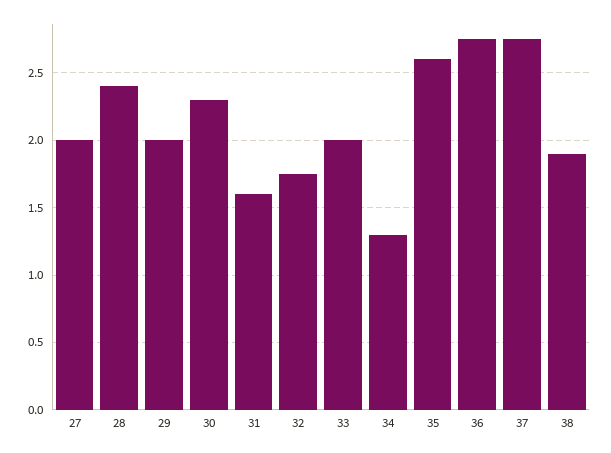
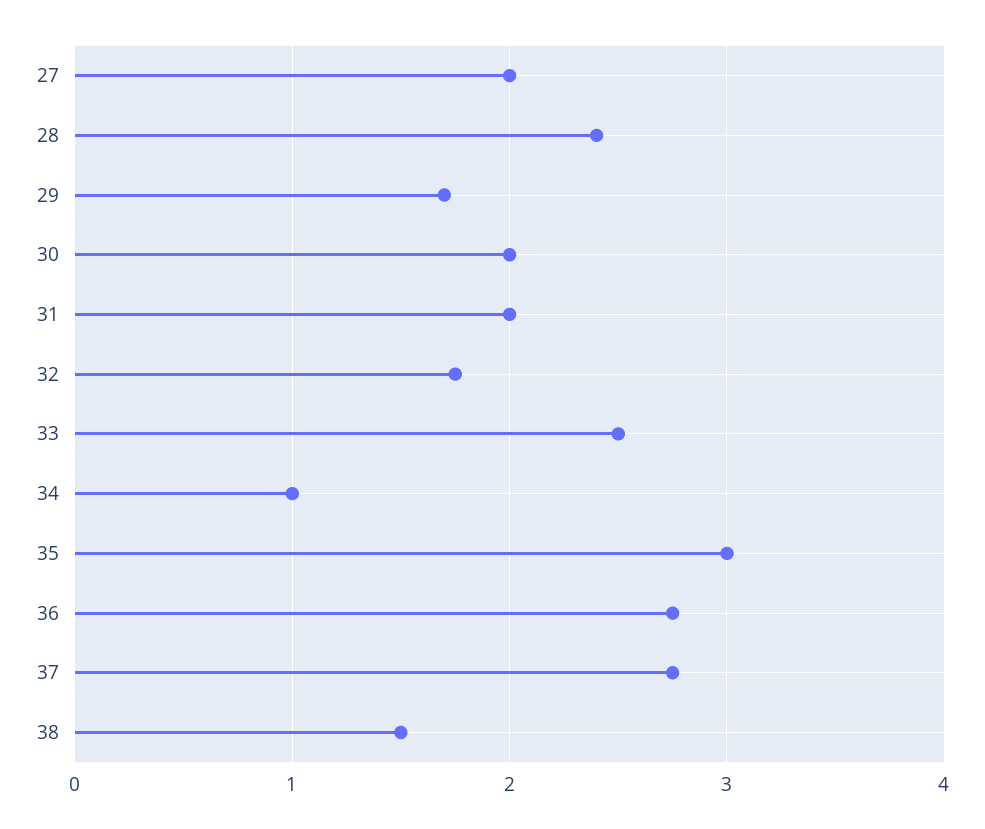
29: 2 -> 1.7
30: 2.3 -> 2
31: 1.6 -> 2
33: 2 -> 2.5
34: 1.3 -> 1
35: 2.6 -> 3
38: 1.9 -> 1.5

